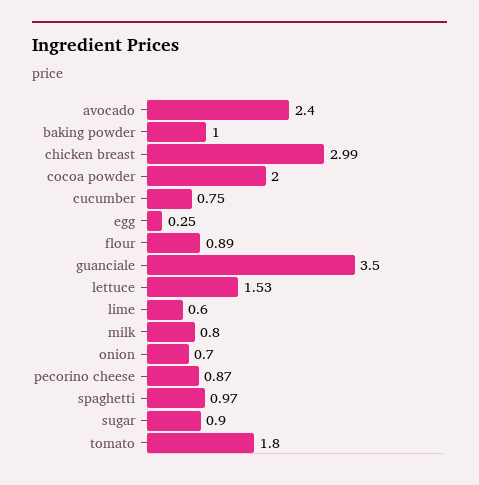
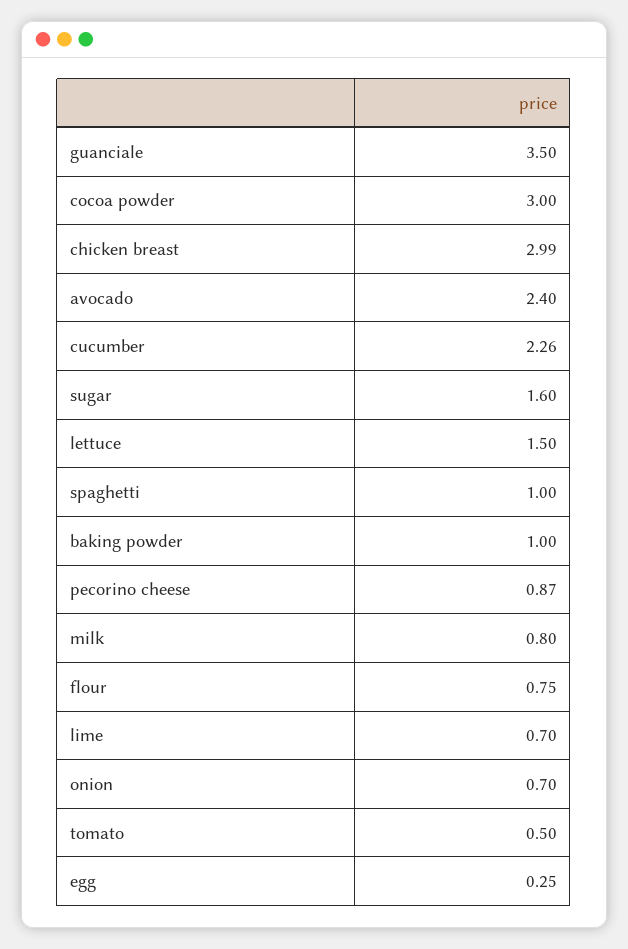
cocoa powder: 2 -> 3
cucumber: 0.75 -> 2.26
flour: 0.89 -> 0.75
lettuce: 1.53 -> 1.5
lime: 0.6 -> 0.7
spaghetti: 0.97 -> 1
sugar: 0.9 -> 1.6
tomato: 1.8 -> 0.5

